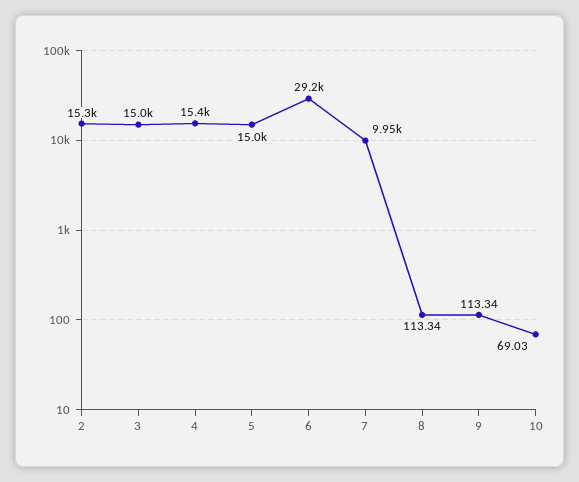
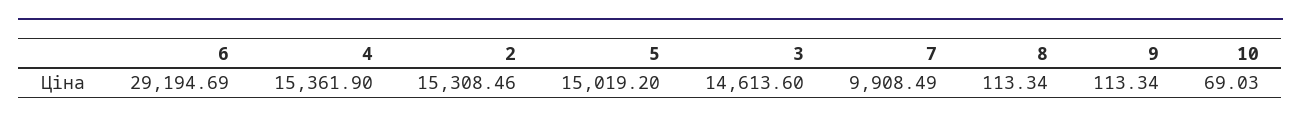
3: 15000 -> 14613.6
7: 9950 -> 9908.49

